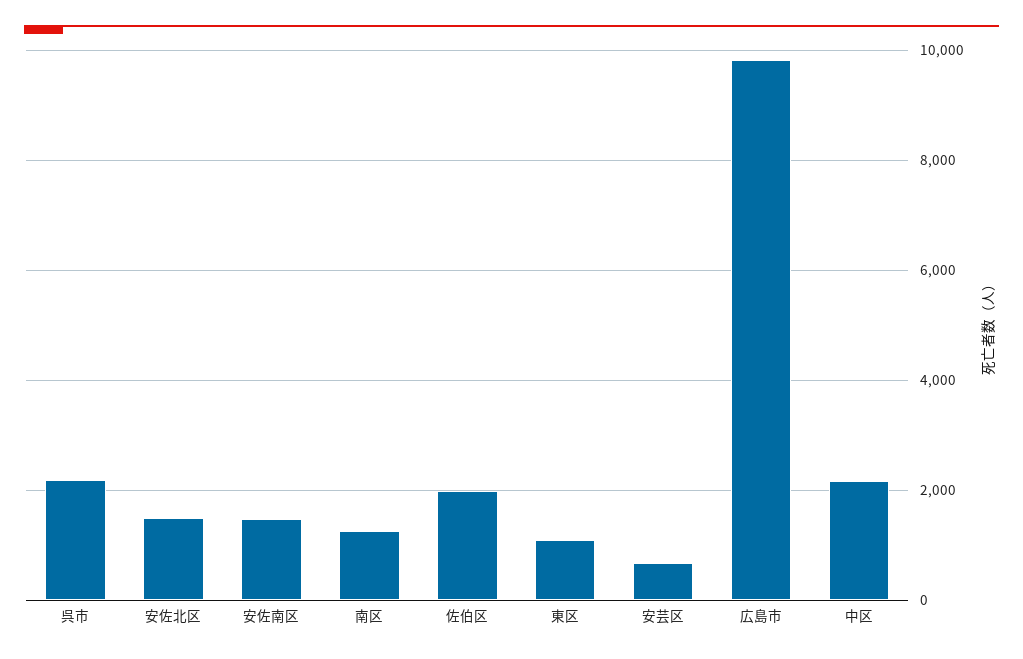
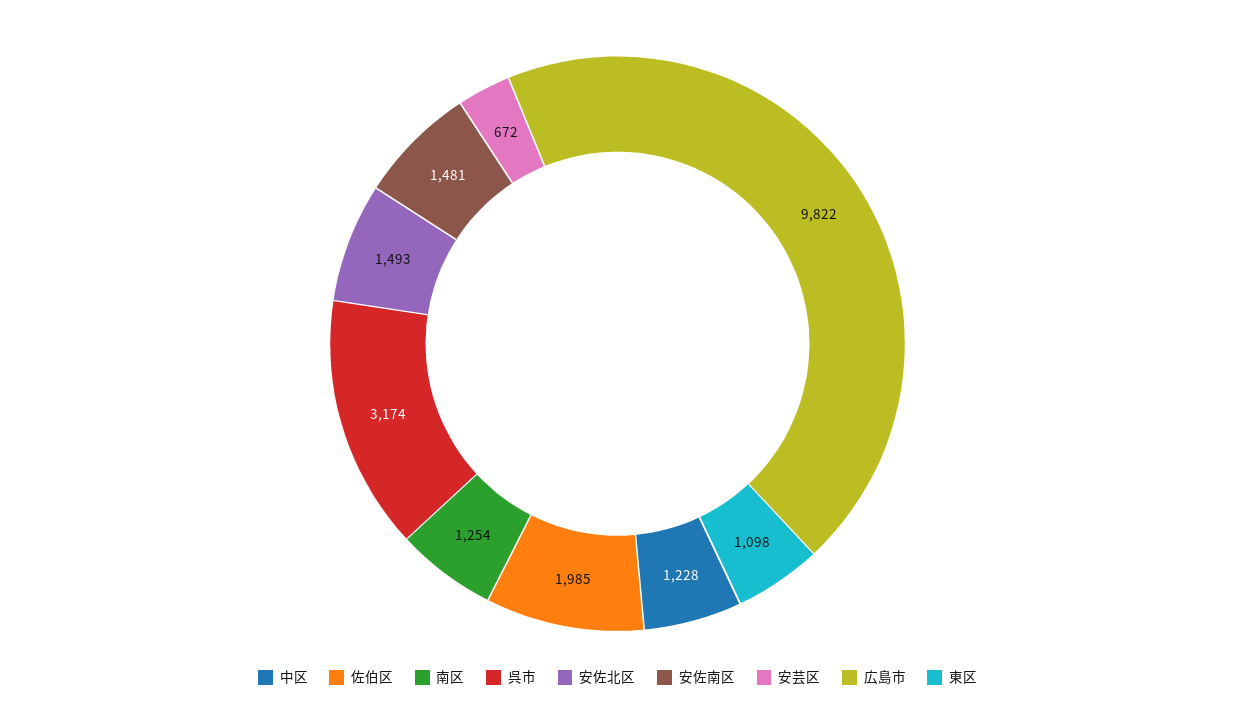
呉市: 2200 -> 3174
中区: 2200 -> 1228

